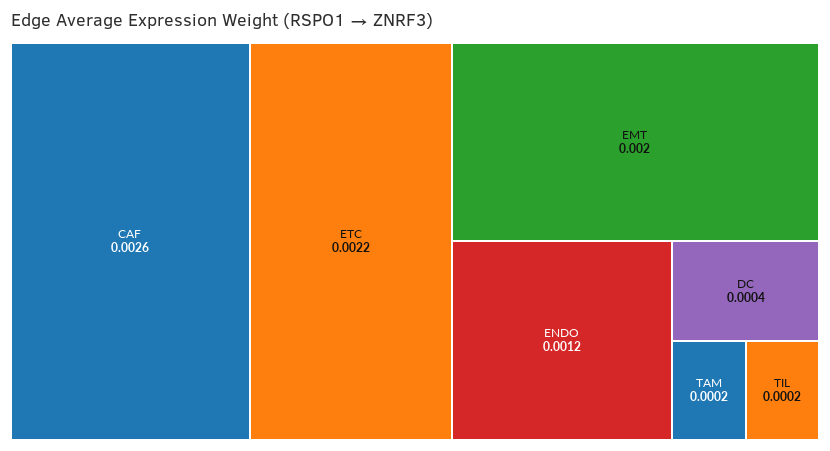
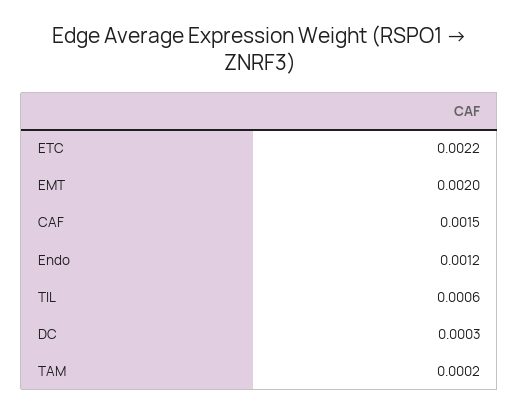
CAF: 0.0026 -> 0.0015
DC: 0.0004 -> 0.0003
TIL: 0.0002 -> 0.0006

